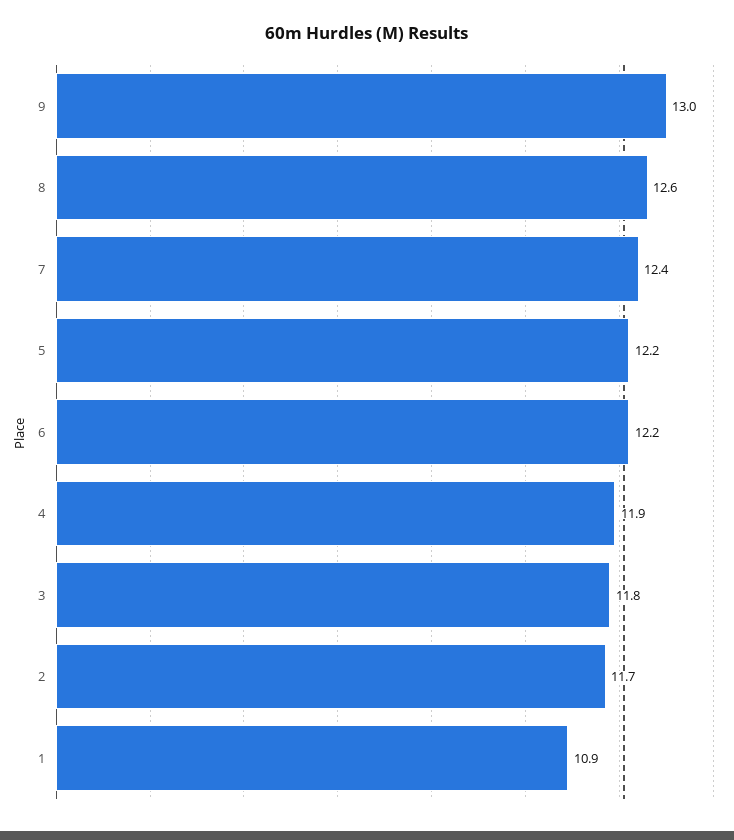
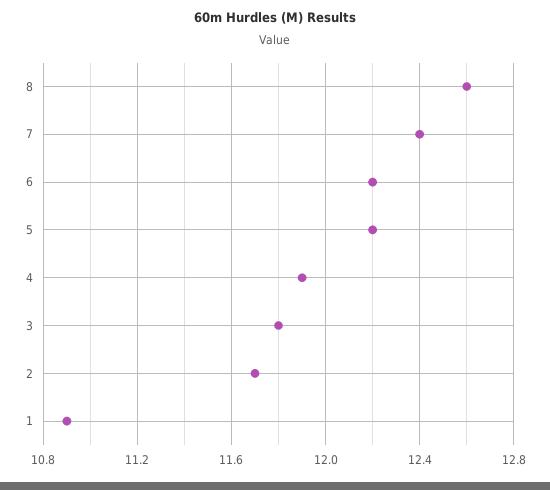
9: 13 -> none

